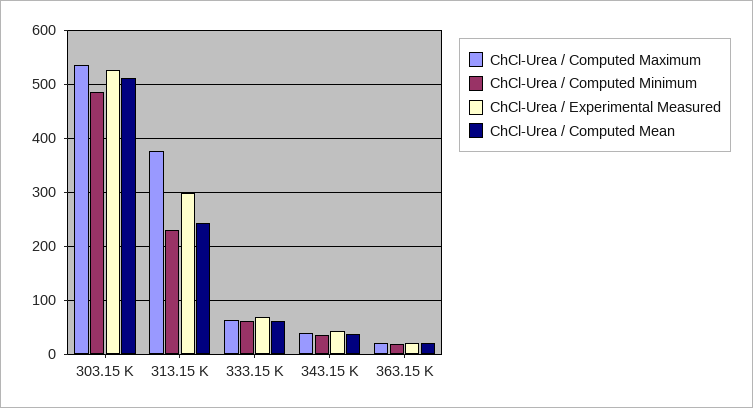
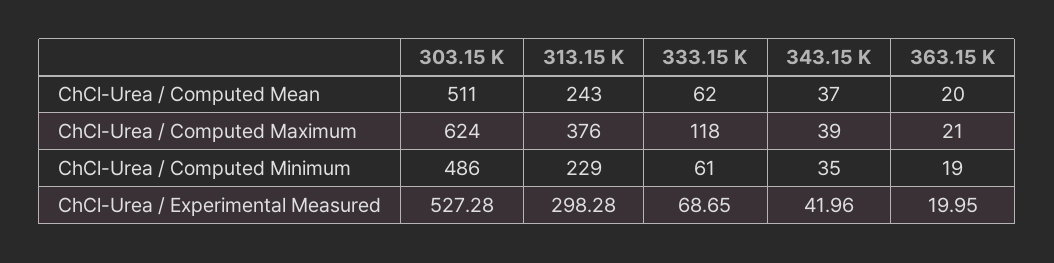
ChCl-Urea / Computed Maximum, 303.15 K: 540 -> 624
ChCl-Urea / Computed Maximum, 333.15 K: 60 -> 118

